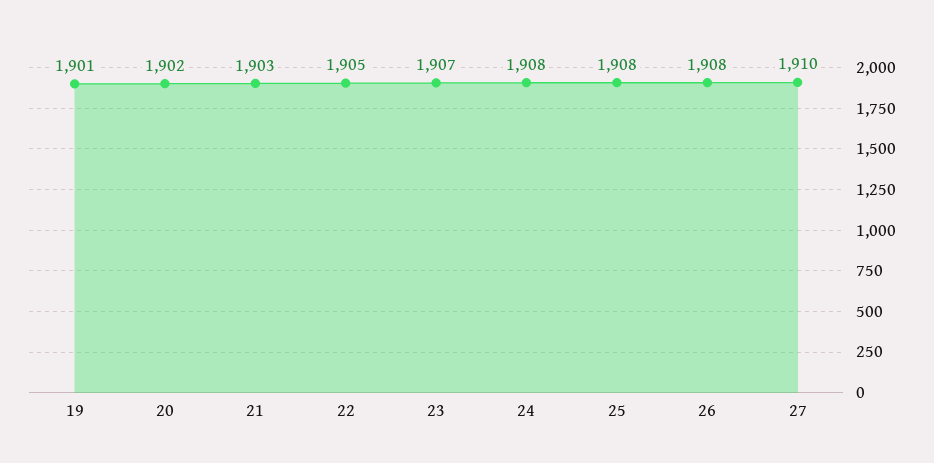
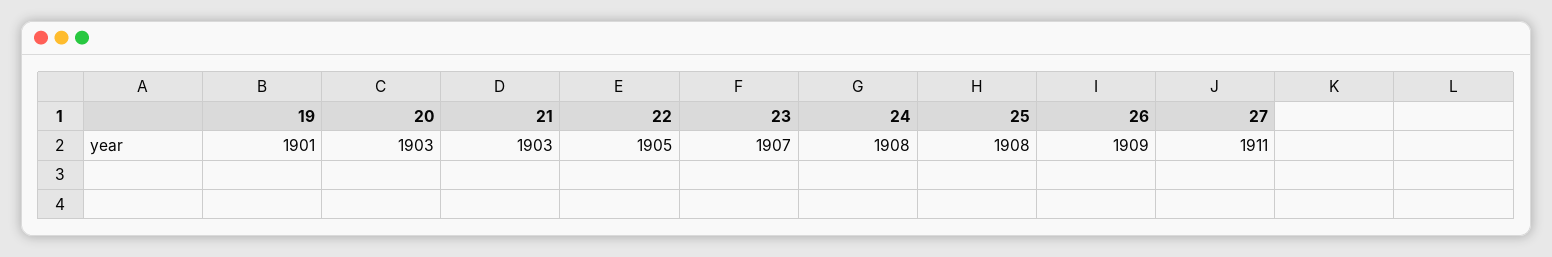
20: 1902 -> 1903
26: 1908 -> 1909
27: 1910 -> 1911

